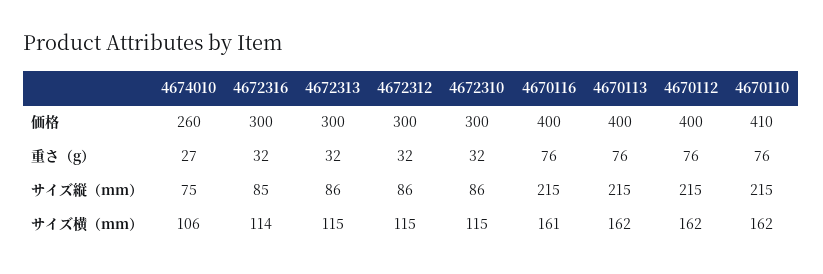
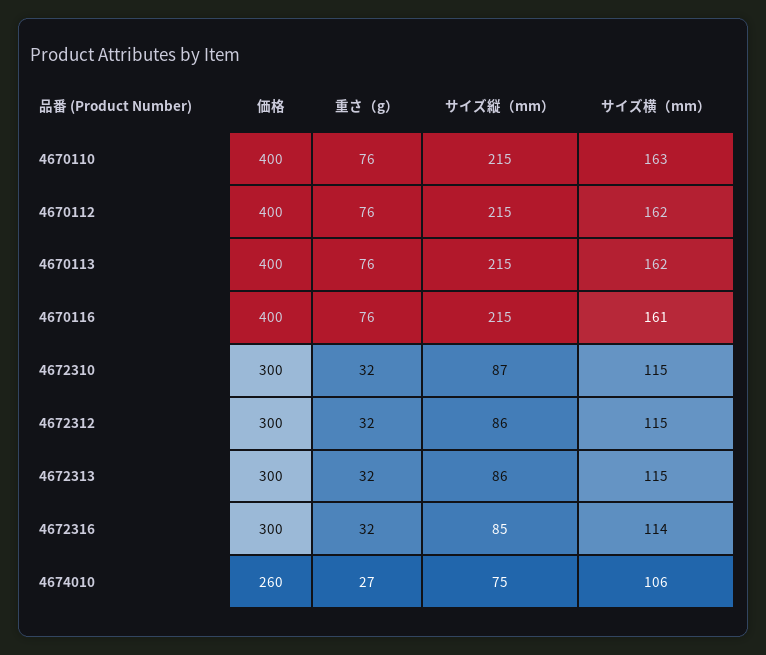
4670110, 価格: 410 -> 400
4672310, サイズ縦（mm）: 86 -> 87
4670110, サイズ横（mm）: 162 -> 163

